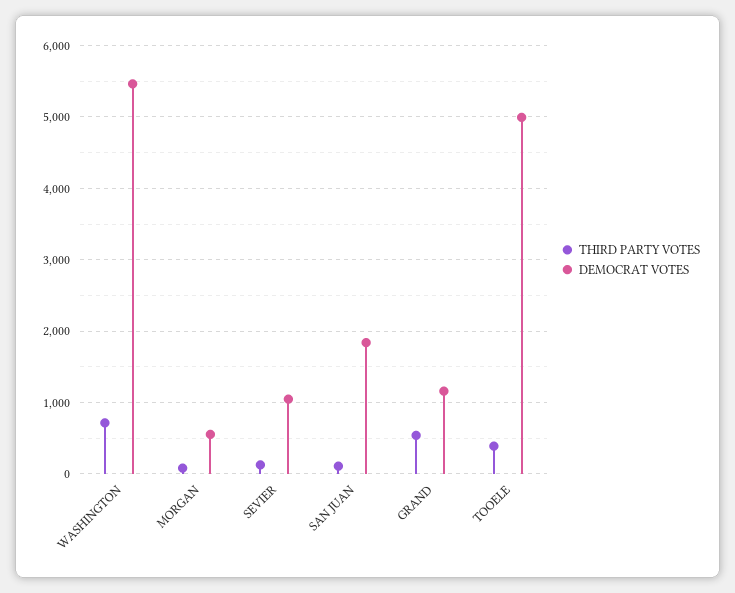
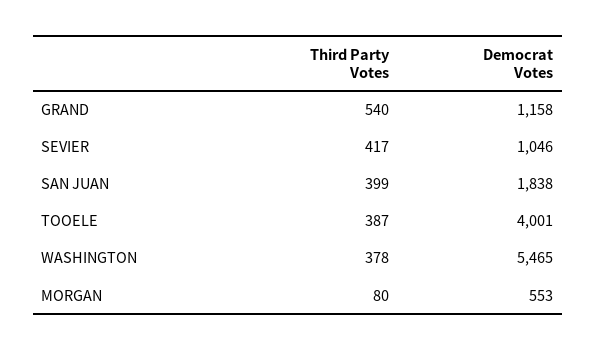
THIRD PARTY VOTES, WASHINGTON: 700 -> 378
THIRD PARTY VOTES, SEVIER: 100 -> 417
THIRD PARTY VOTES, SAN JUAN: 100 -> 399
DEMOCRAT VOTES, TOOELE: 5000 -> 4001

